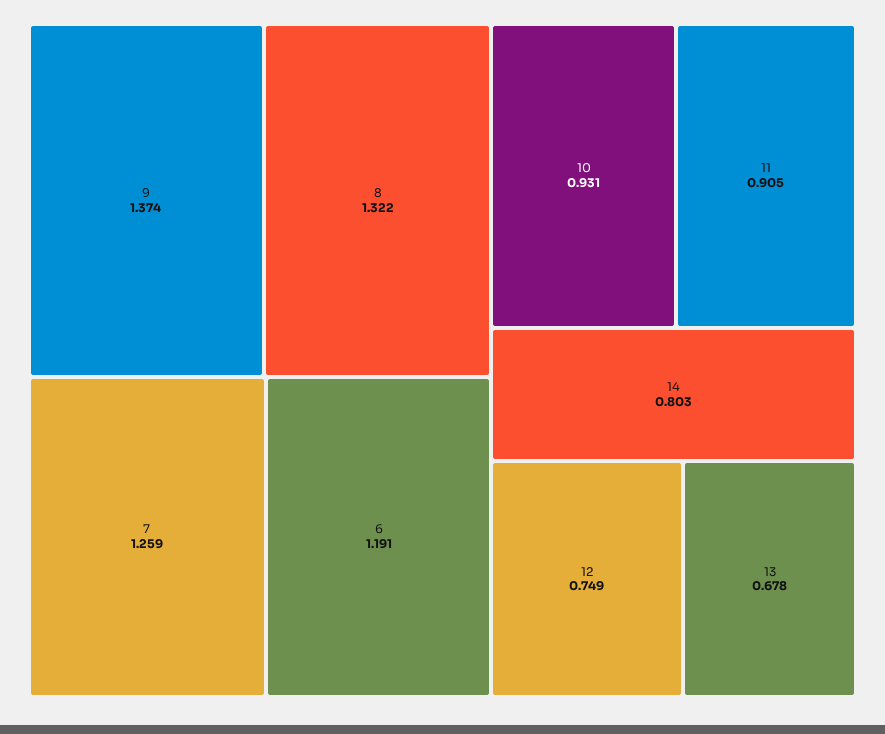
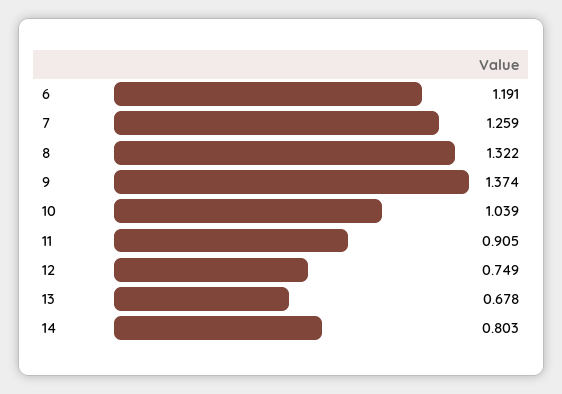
10: 0.931 -> 1.039

